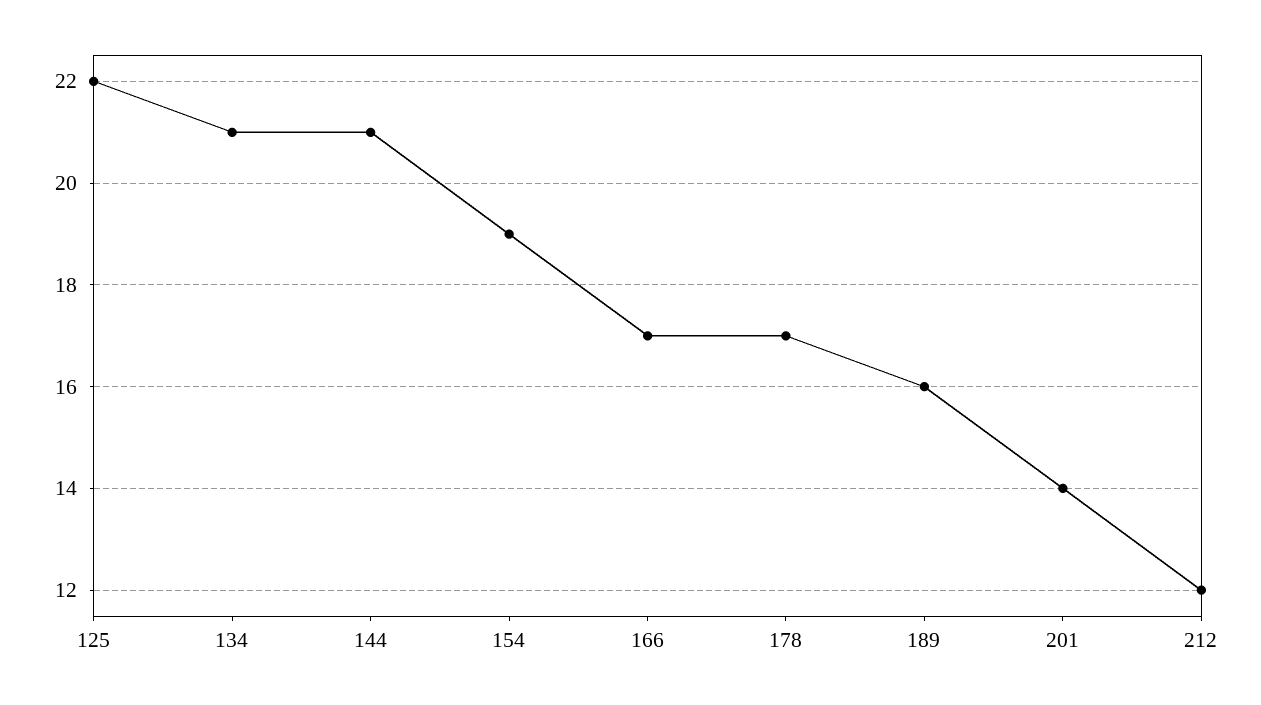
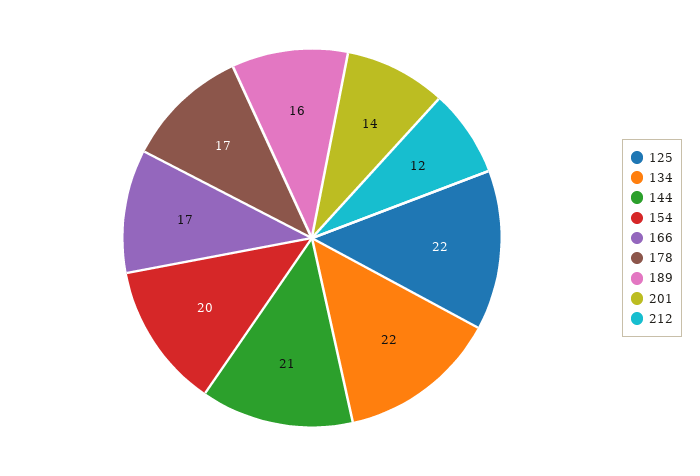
134: 21 -> 22
154: 19 -> 20

